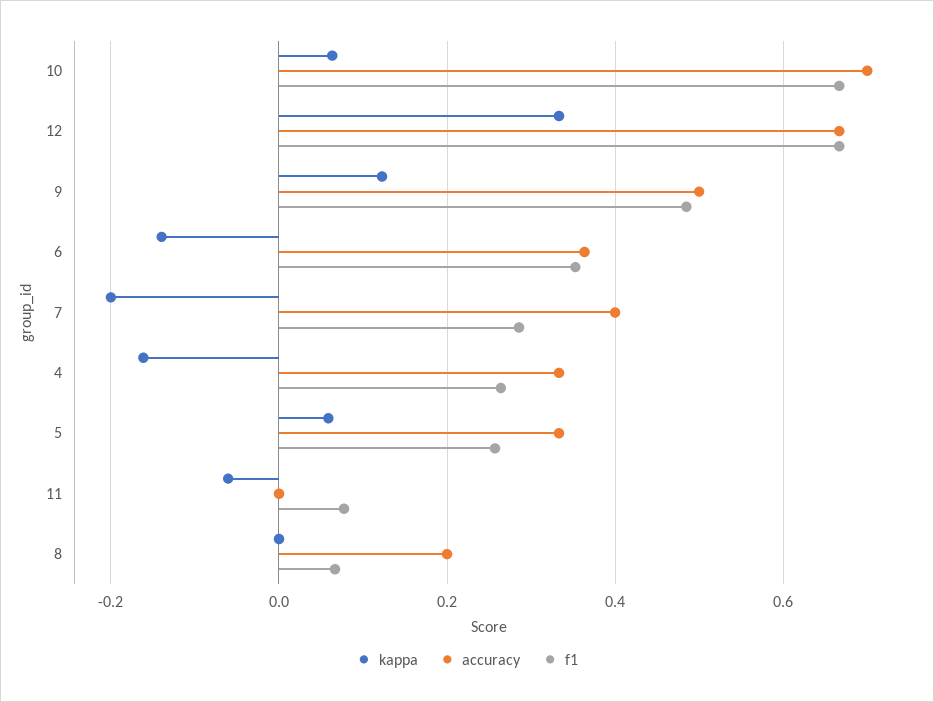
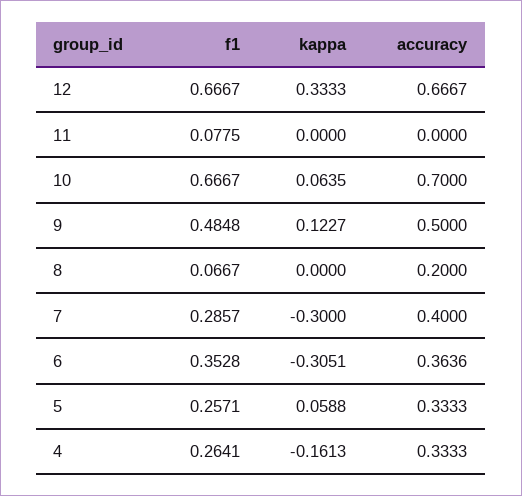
kappa, 6: -0.14 -> -0.3051
kappa, 7: -0.2 -> -0.3
kappa, 11: -0.06 -> 0

